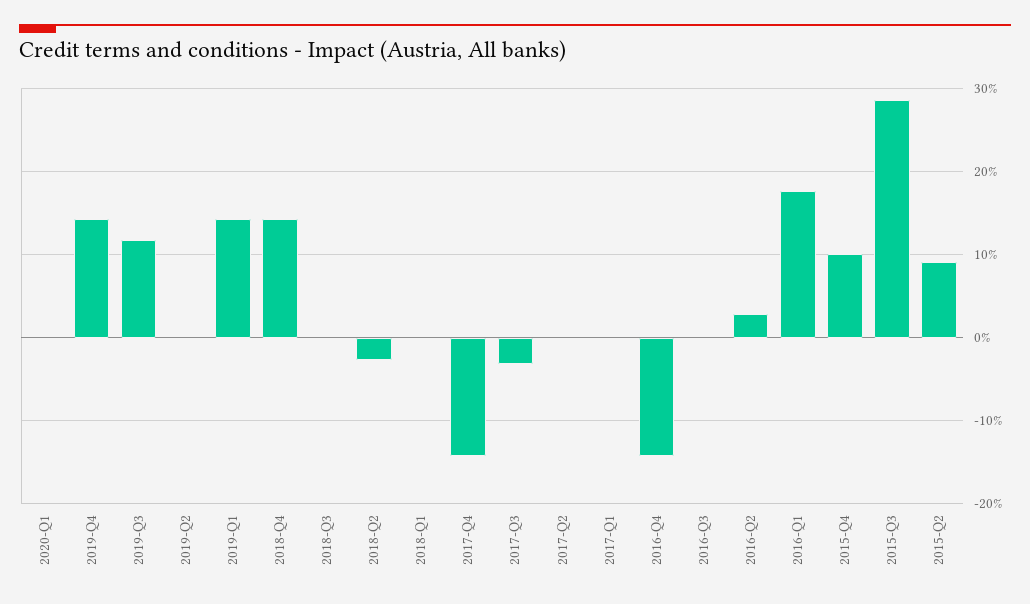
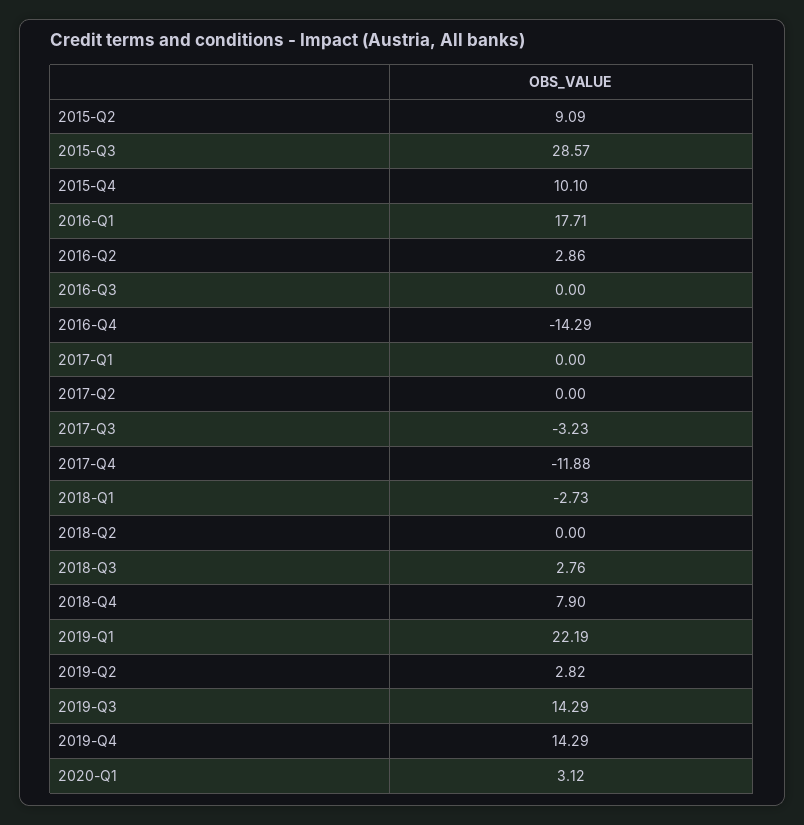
2020-Q1: 0 -> 3.12
2019-Q3: 12 -> 14.29
2019-Q2: 0 -> 2.82
2019-Q1: 14 -> 22.19
2018-Q4: 14 -> 7.9
2018-Q3: 0 -> 2.76
2018-Q2: -3 -> 0
2018-Q1: 0 -> -2.73
2017-Q4: -14 -> -11.88

